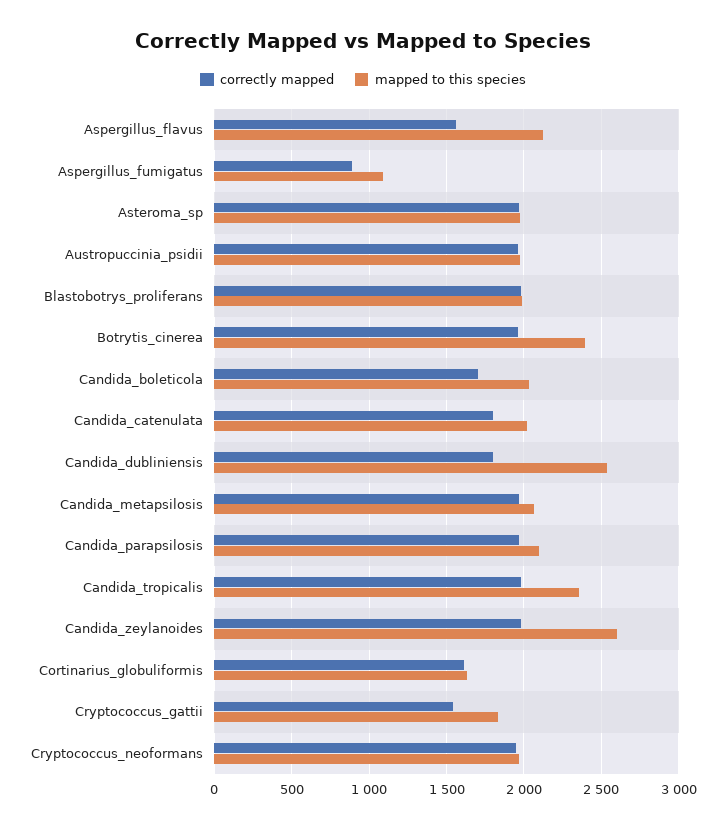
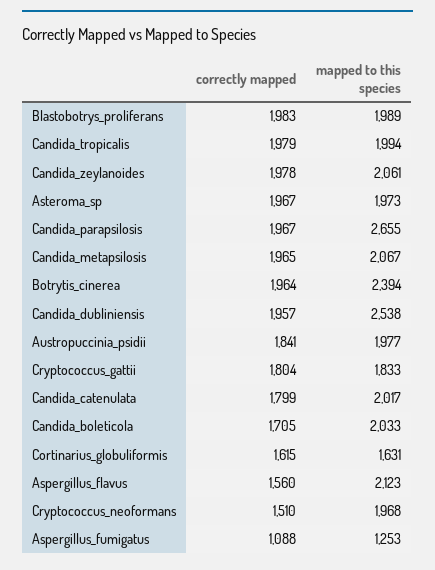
correctly mapped, Aspergillus_fumigatus: 900 -> 1088
mapped to this species, Aspergillus_fumigatus: 1100 -> 1253
correctly mapped, Austropuccinia_psidii: 1950 -> 1841
correctly mapped, Candida_dubliniensis: 1800 -> 1957
mapped to this species, Candida_parapsilosis: 2100 -> 2655
mapped to this species, Candida_tropicalis: 2350 -> 1994
mapped to this species, Candida_zeylanoides: 2600 -> 2061
correctly mapped, Cryptococcus_gattii: 1550 -> 1804
correctly mapped, Cryptococcus_neoformans: 1950 -> 1510

